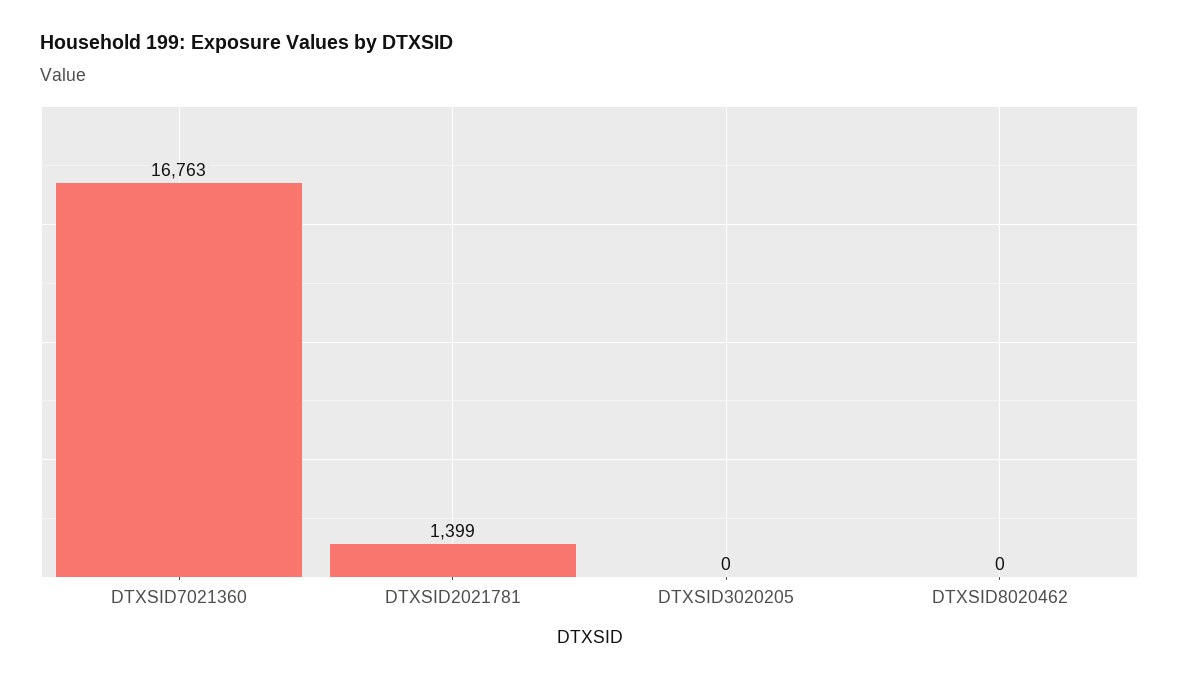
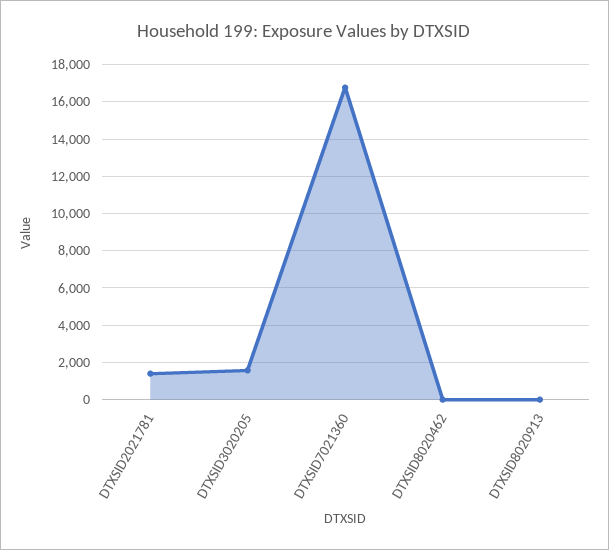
DTXSID3020205: 0 -> 1500
DTXSID8020913: none -> 0

